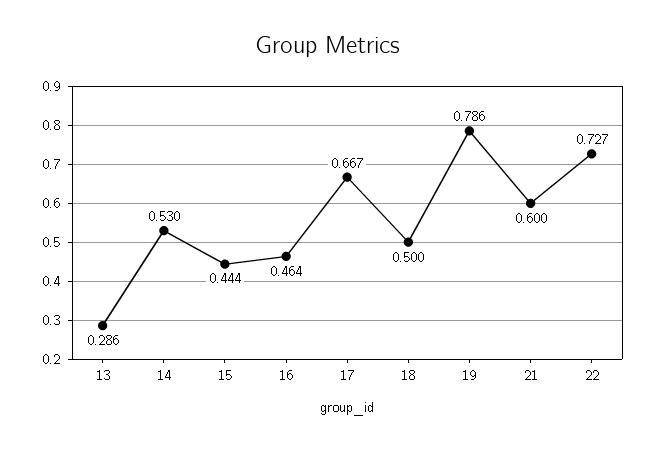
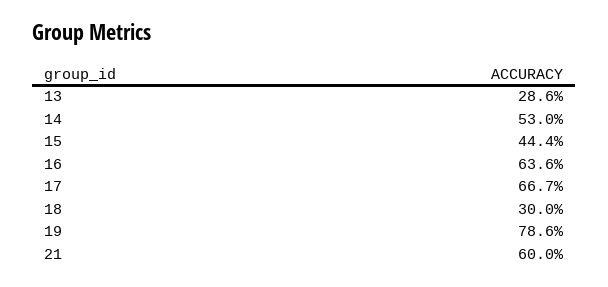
16: 0.464 -> 0.636
18: 0.5 -> 0.3
22: 0.727 -> none

